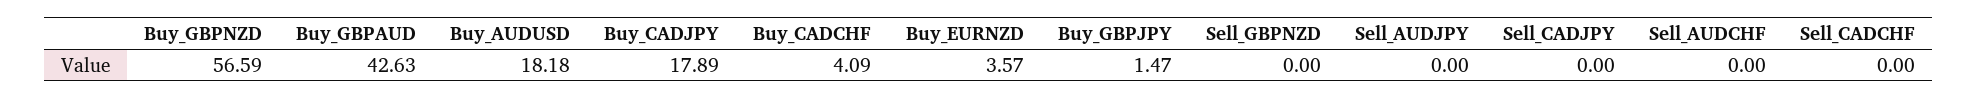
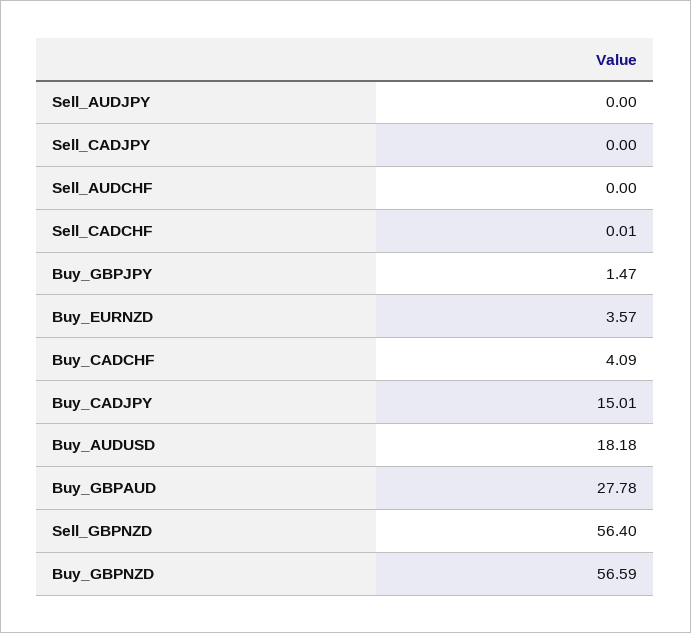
Buy_GBPAUD: 42.63 -> 27.78
Buy_CADJPY: 17.89 -> 15.01
Sell_GBPNZD: 0 -> 56.4
Sell_CADCHF: 0 -> 0.01

